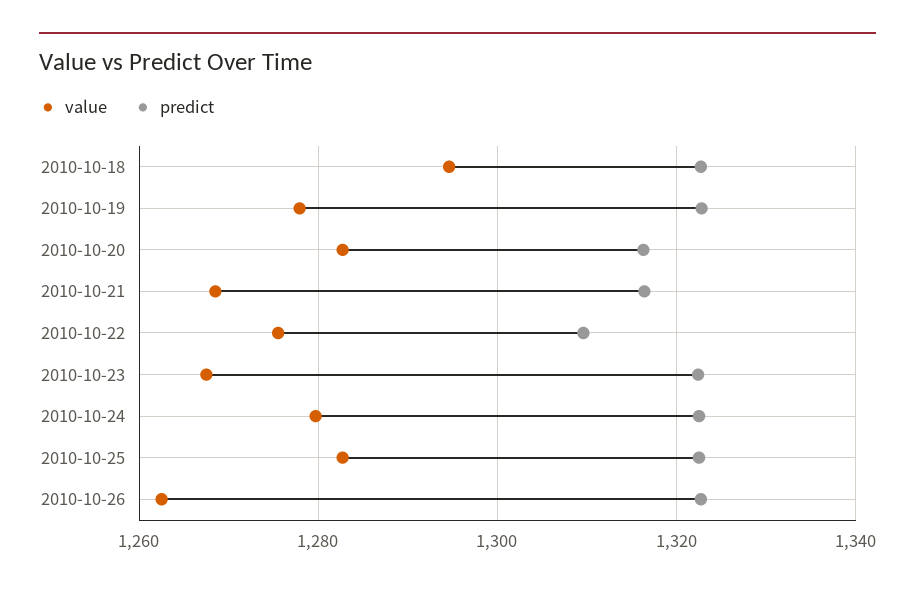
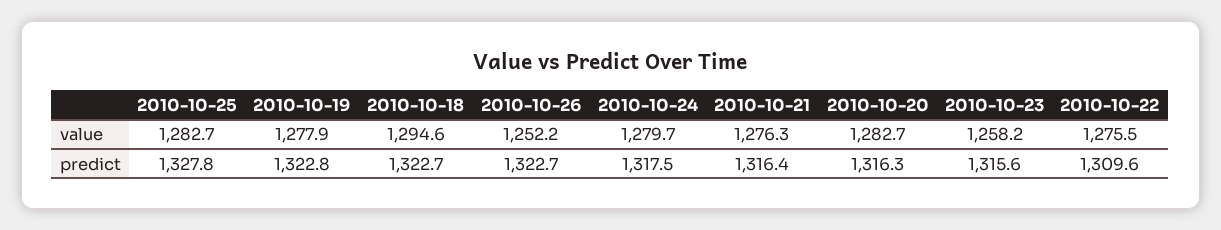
value, 2010-10-21: 1268 -> 1276.3
value, 2010-10-23: 1268 -> 1258.2
predict, 2010-10-23: 1322 -> 1315.6
predict, 2010-10-24: 1322 -> 1317.5
predict, 2010-10-25: 1322 -> 1327.8
value, 2010-10-26: 1262 -> 1252.2

